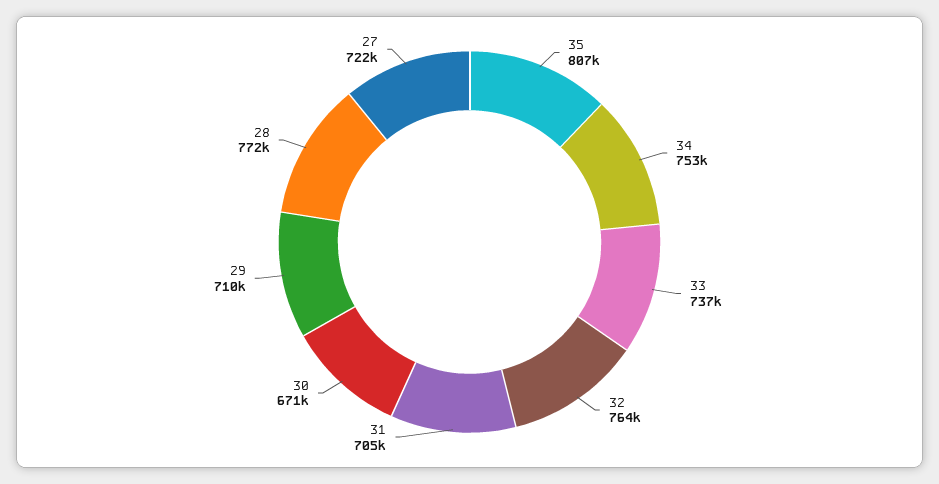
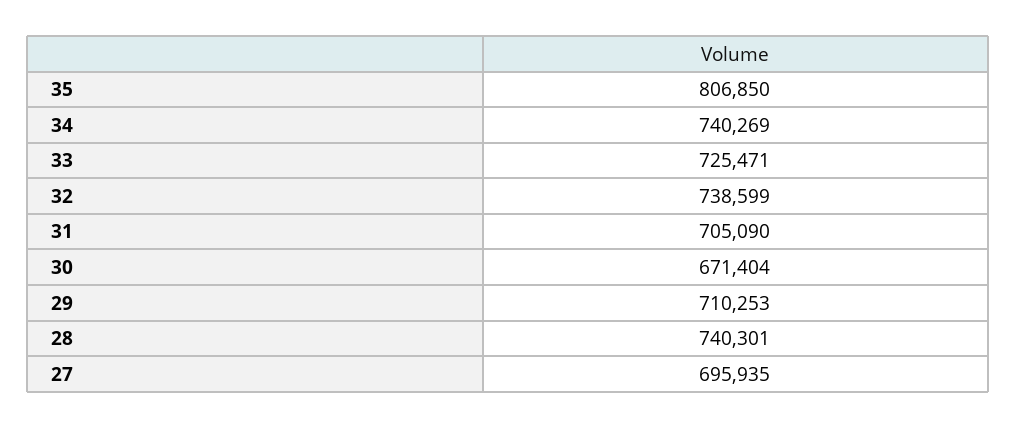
34: 753000 -> 740269
33: 737000 -> 725471
32: 764000 -> 738599
28: 772000 -> 740301
27: 722000 -> 695935

